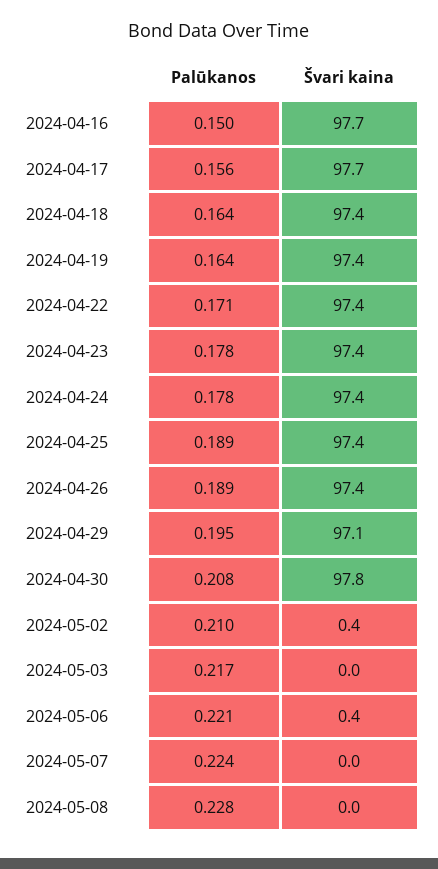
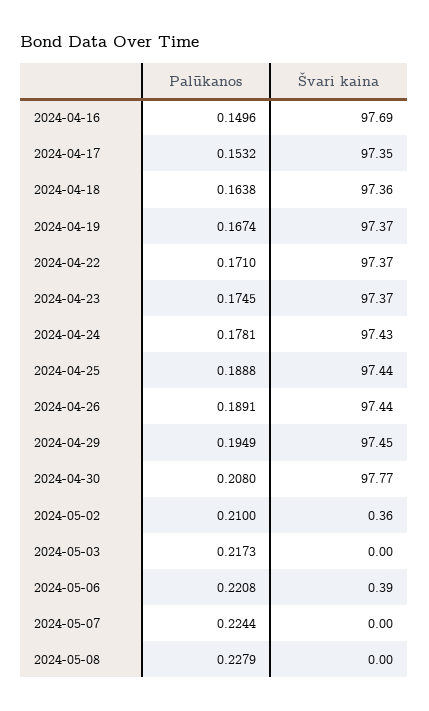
Palūkanos, 2024-04-17: 0.156 -> 0.1532
Švari kaina, 2024-04-17: 97.7 -> 97.35
Palūkanos, 2024-04-19: 0.164 -> 0.1674
Palūkanos, 2024-04-23: 0.178 -> 0.1745
Švari kaina, 2024-04-29: 97.1 -> 97.45

